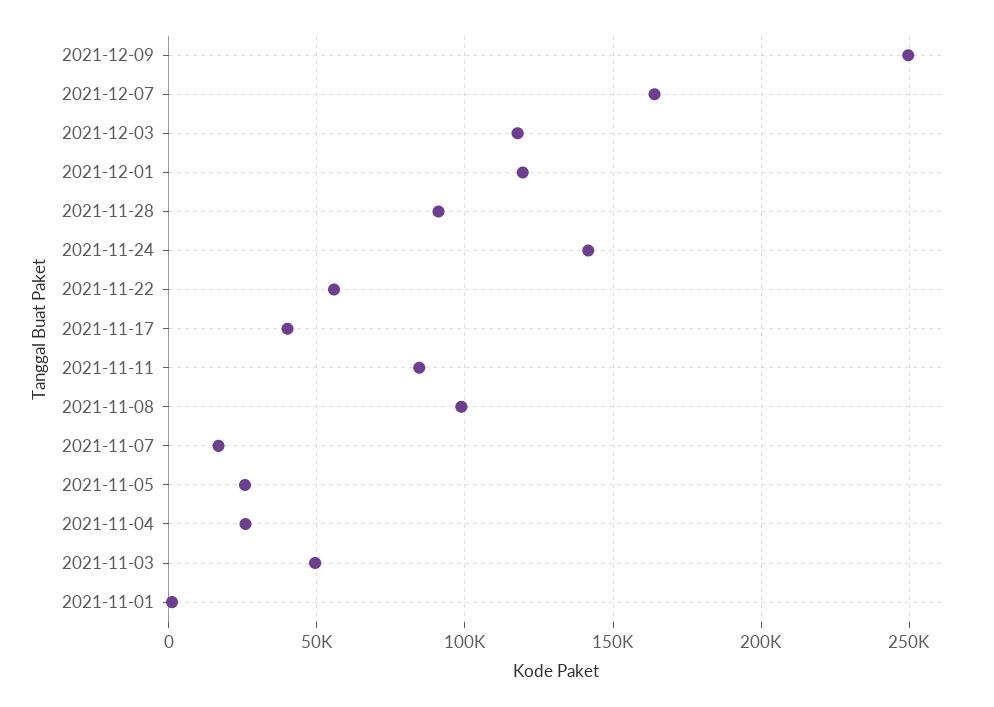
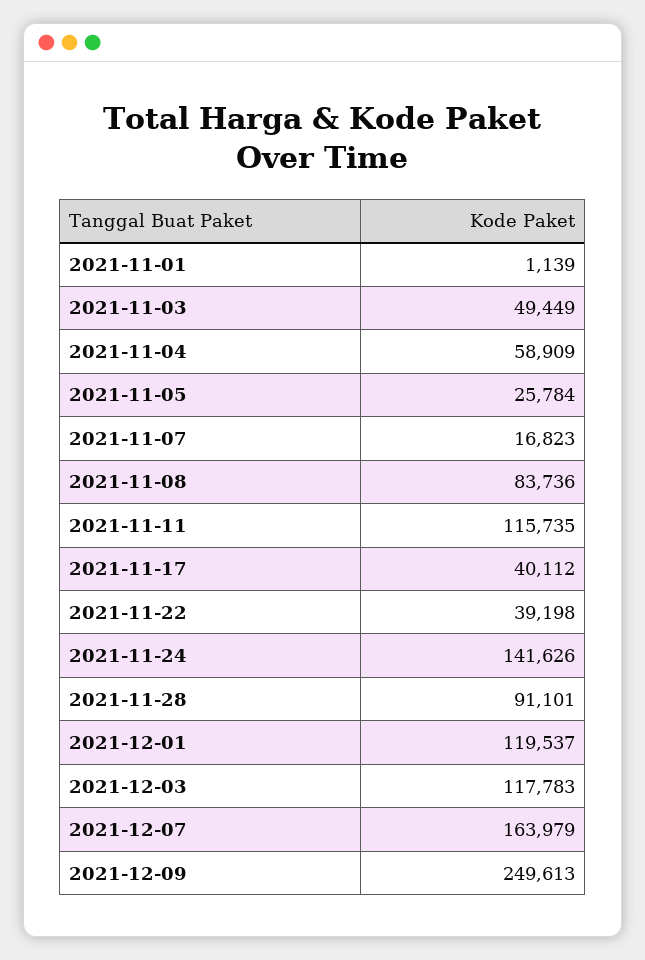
2021-11-22: 55000 -> 39198
2021-11-11: 85000 -> 115735
2021-11-08: 100000 -> 83736
2021-11-04: 25000 -> 58909

